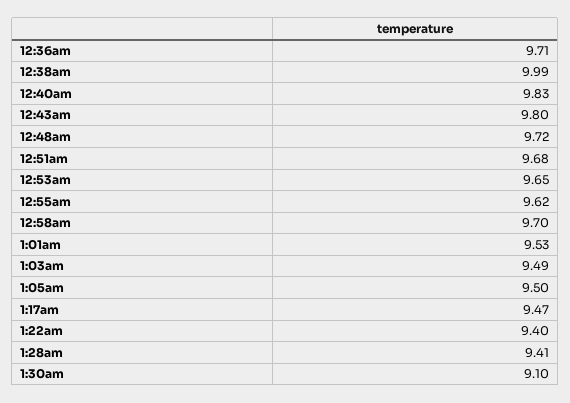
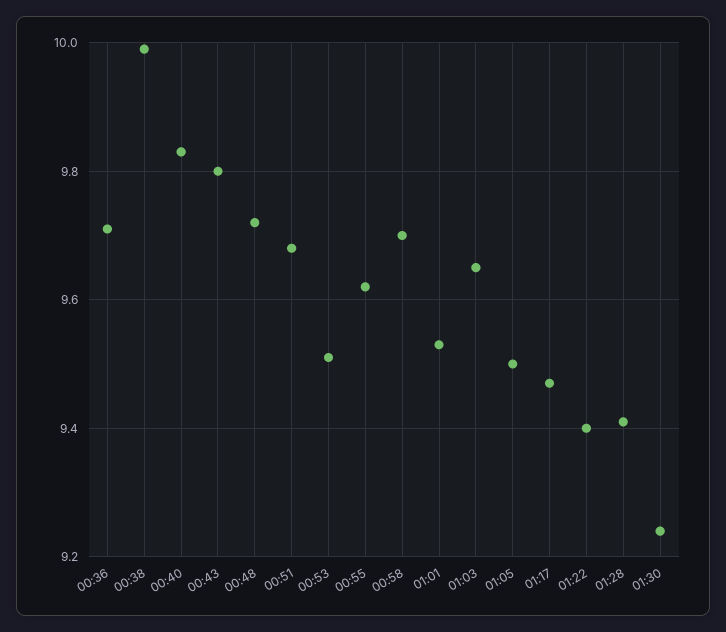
12:53am: 9.65 -> 9.5
1:03am: 9.49 -> 9.65
1:30am: 9.1 -> 9.25

